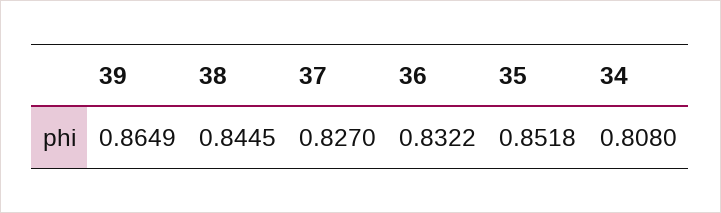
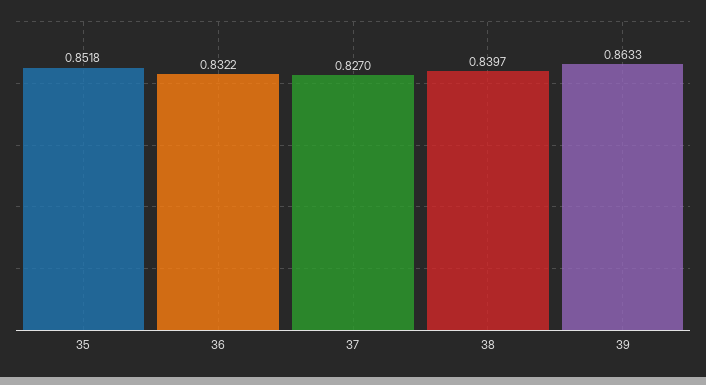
39: 0.8649 -> 0.8633
38: 0.8445 -> 0.8397
34: 0.808 -> none

